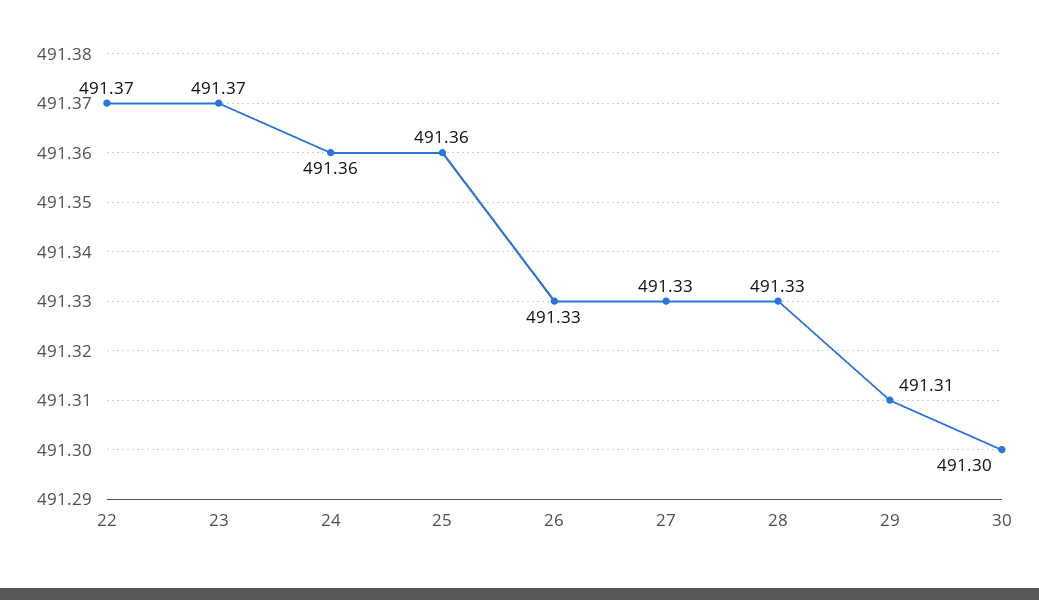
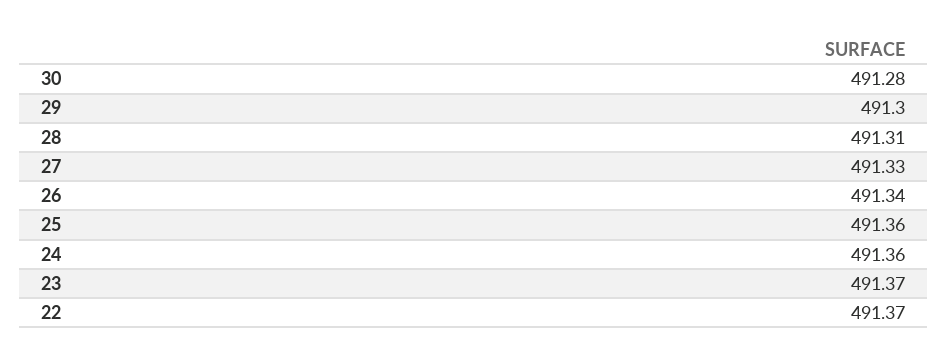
26: 491.33 -> 491.34
28: 491.33 -> 491.31
29: 491.31 -> 491.3
30: 491.3 -> 491.28

